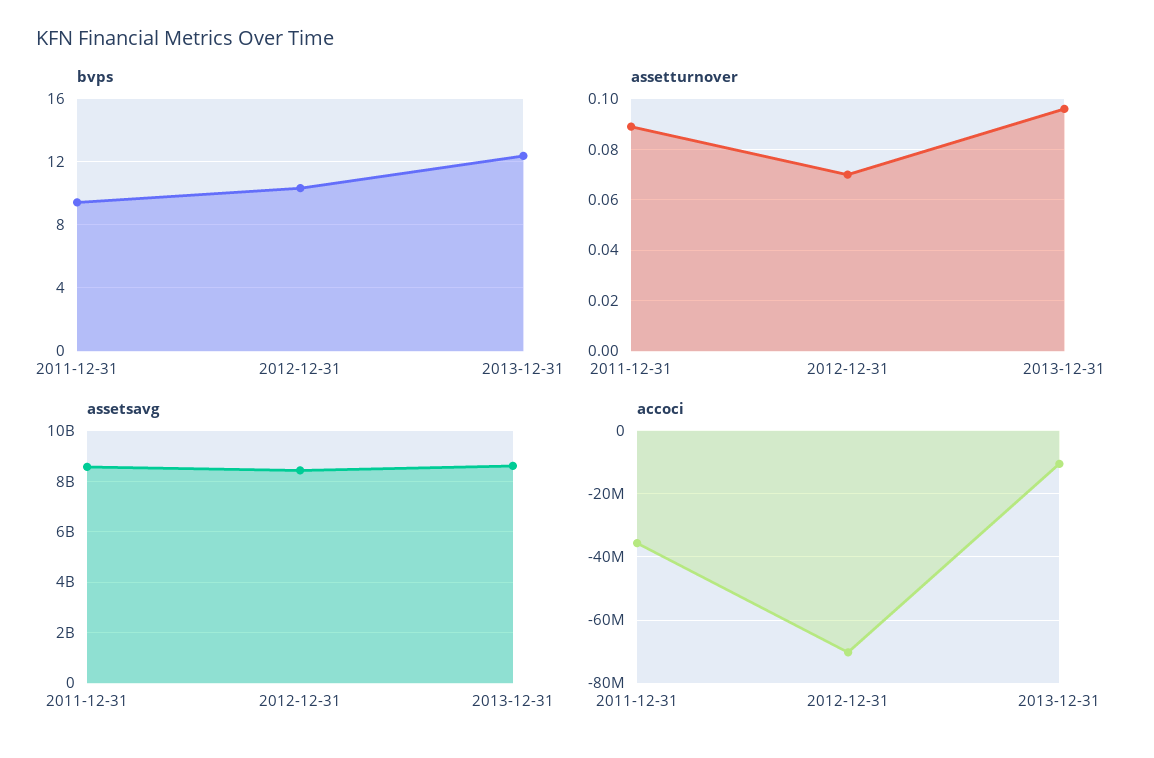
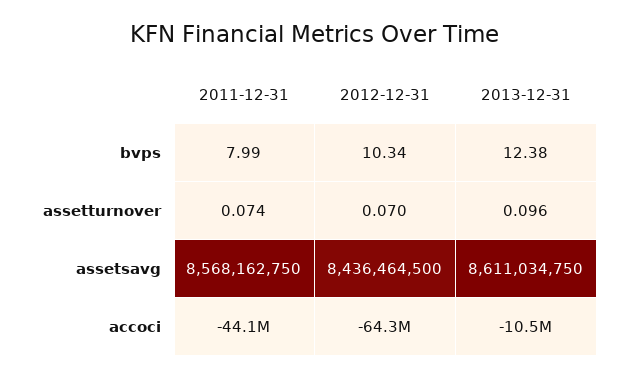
bvps, 2011-12-31: 9.5 -> 7.99
assetturnover, 2011-12-31: 0.09 -> 0.074
accoci, 2011-12-31: -36000000 -> -44100000
accoci, 2012-12-31: -70000000 -> -64300000

